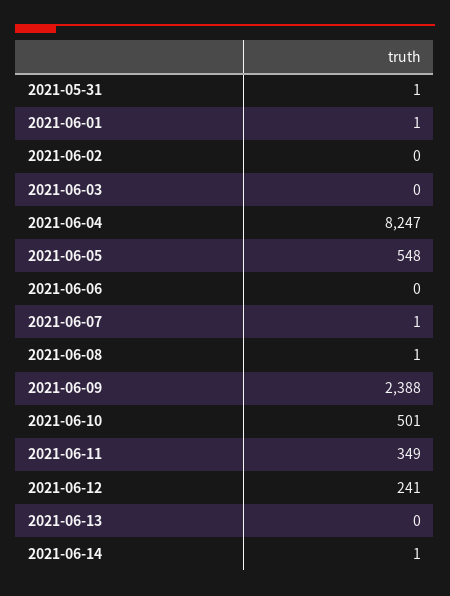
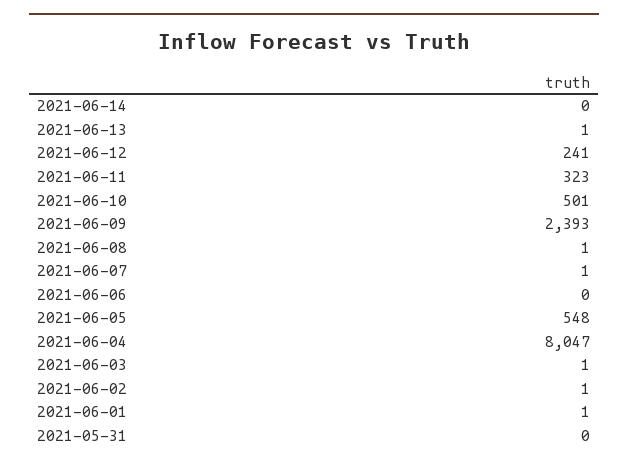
2021-05-31: 1 -> 0
2021-06-02: 0 -> 1
2021-06-03: 0 -> 1
2021-06-04: 8247 -> 8047
2021-06-09: 2388 -> 2393
2021-06-11: 349 -> 323
2021-06-13: 0 -> 1
2021-06-14: 1 -> 0

